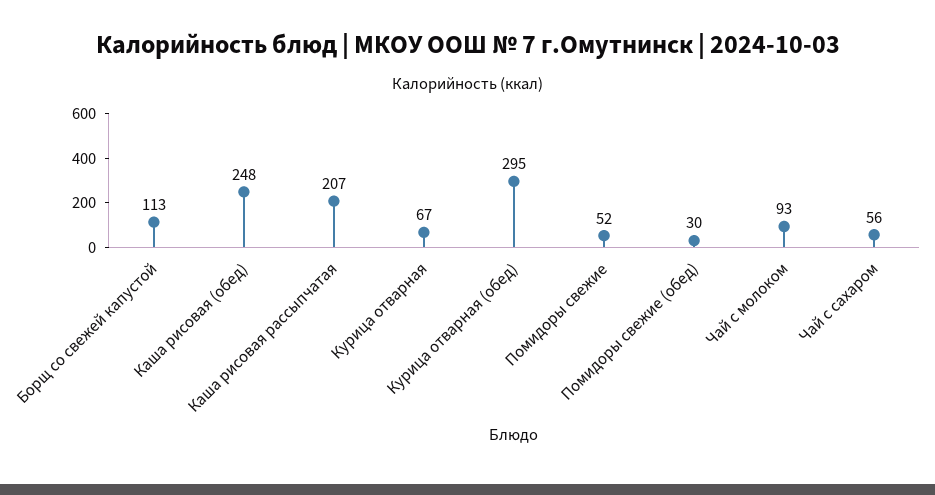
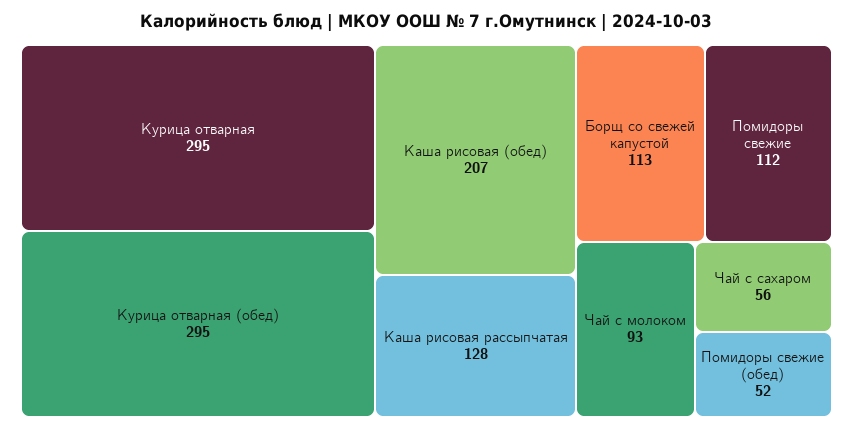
Каша рисовая (обед): 248 -> 207
Каша рисовая рассыпчатая: 207 -> 128
Курица отварная: 67 -> 295
Помидоры свежие: 52 -> 112
Помидоры свежие (обед): 30 -> 52

